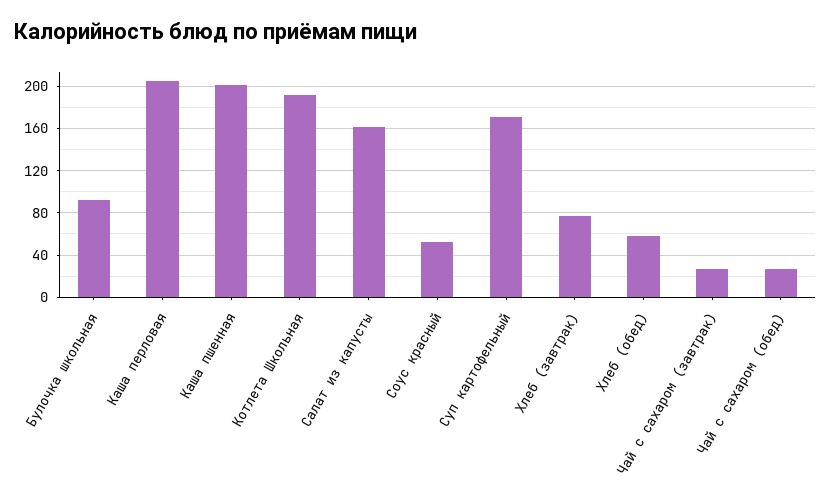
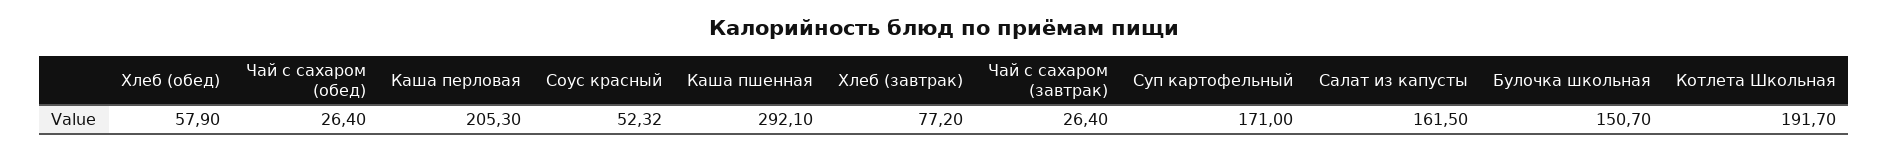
Булочка школьная: 90 -> 150.7
Каша пшенная: 200 -> 292.1

